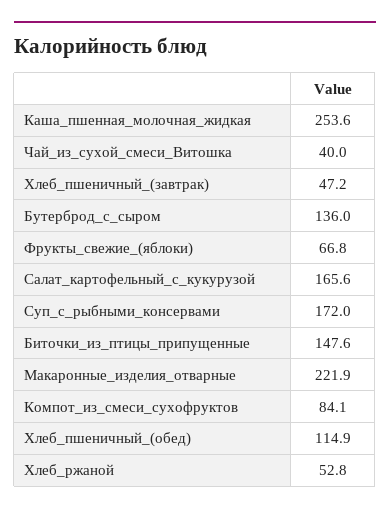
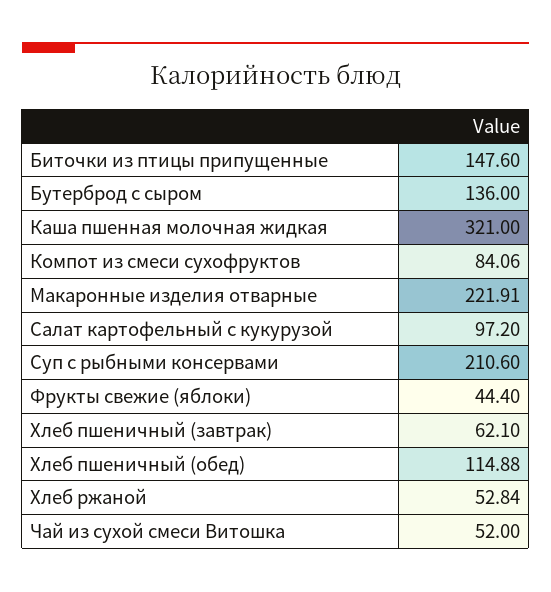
Каша_пшенная_молочная_жидкая: 253.6 -> 321
Чай_из_сухой_смеси_Витошка: 40 -> 52
Хлеб_пшеничный_(завтрак): 47.2 -> 62.1
Фрукты_свежие_(яблоки): 66.8 -> 44.4
Салат_картофельный_с_кукурузой: 165.6 -> 97.2
Суп_с_рыбными_консервами: 172 -> 210.6

